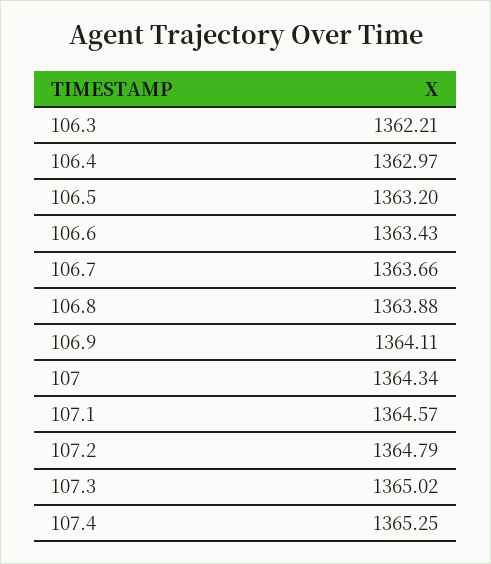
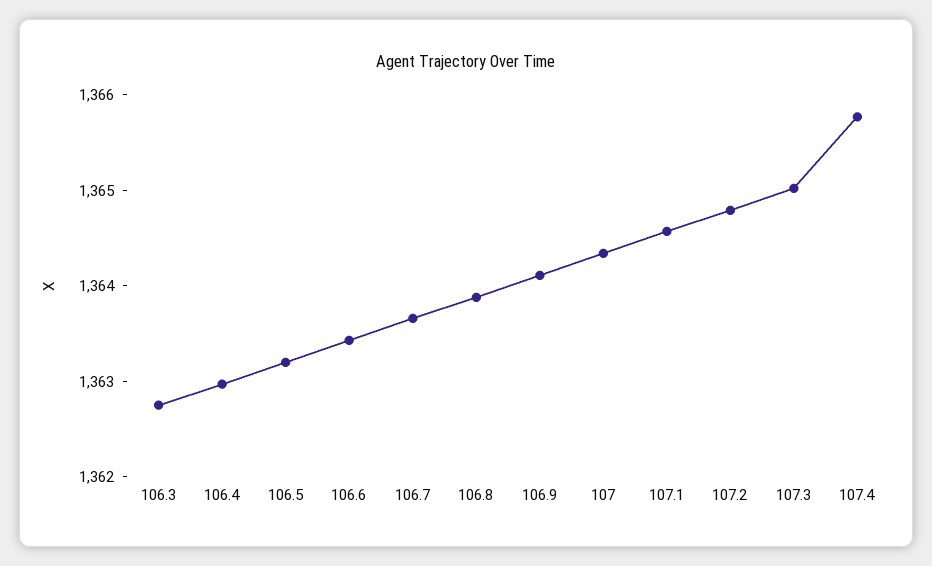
106.3: 1362.21 -> 1362.8
107.4: 1365.25 -> 1365.8

